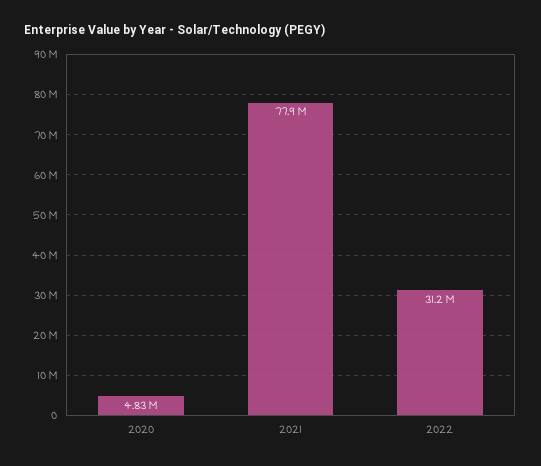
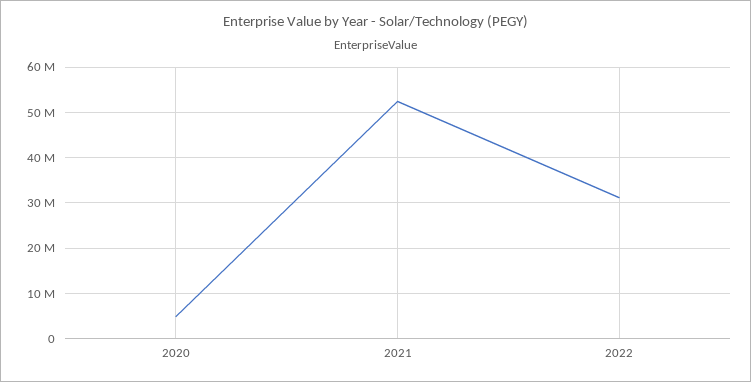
2021: 77900000 -> 52000000

